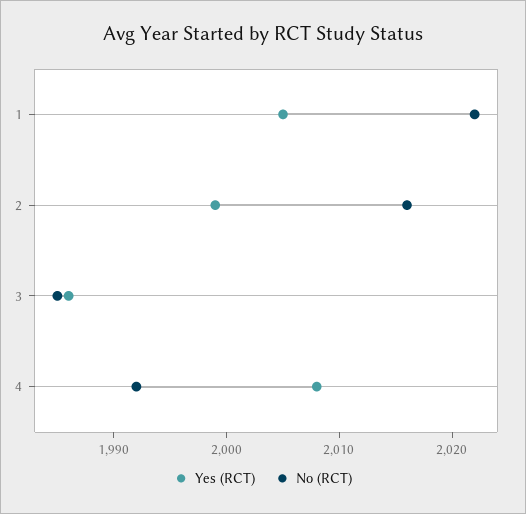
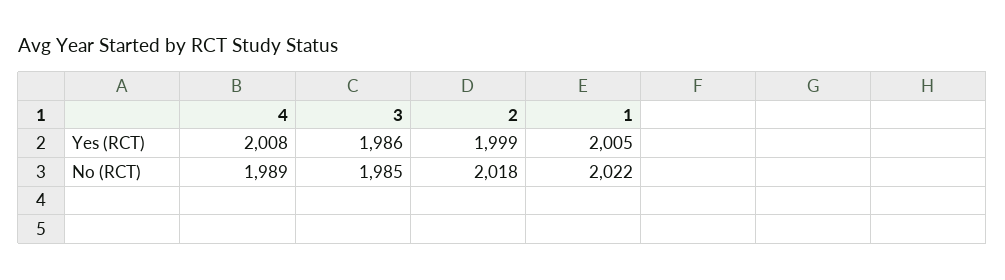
No (RCT), 2: 2016 -> 2018
No (RCT), 4: 1992 -> 1989

